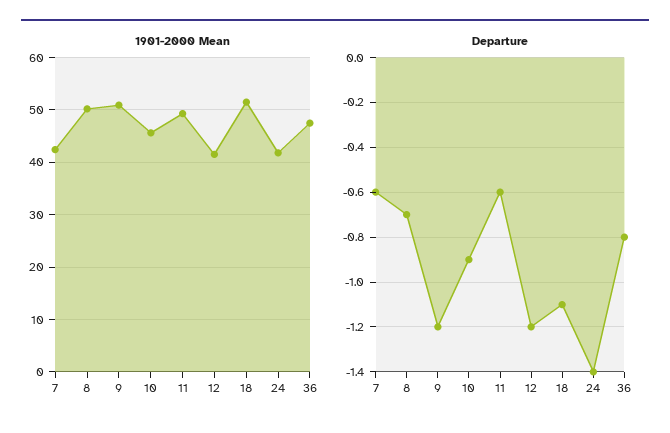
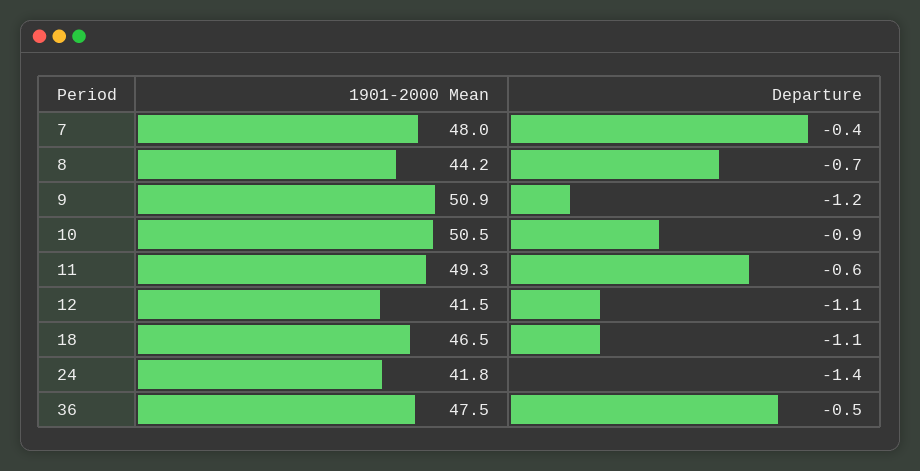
1901-2000 Mean, 7: 42 -> 48
1901-2000 Mean, 8: 50 -> 44.2
1901-2000 Mean, 10: 46 -> 50.5
1901-2000 Mean, 18: 52 -> 46.5
Departure, 7: -0.6 -> -0.4
Departure, 12: -1.2 -> -1.1
Departure, 36: -0.8 -> -0.5

